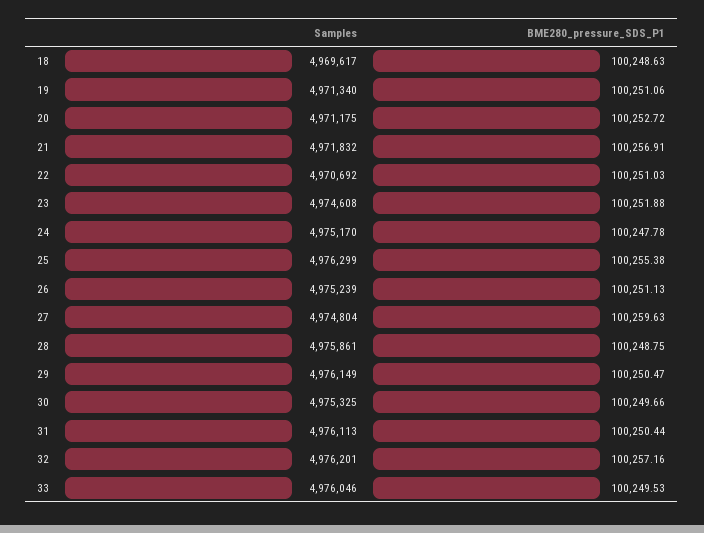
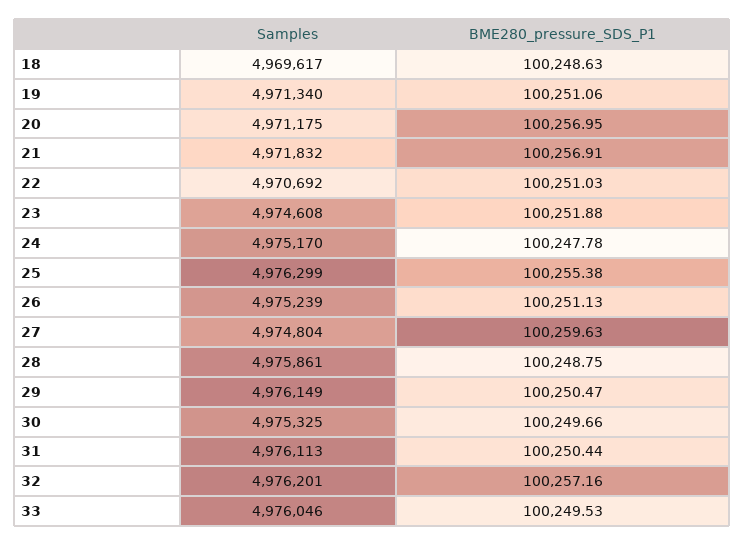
BME280_pressure_SDS_P1, 20: 100252.72 -> 100256.95

